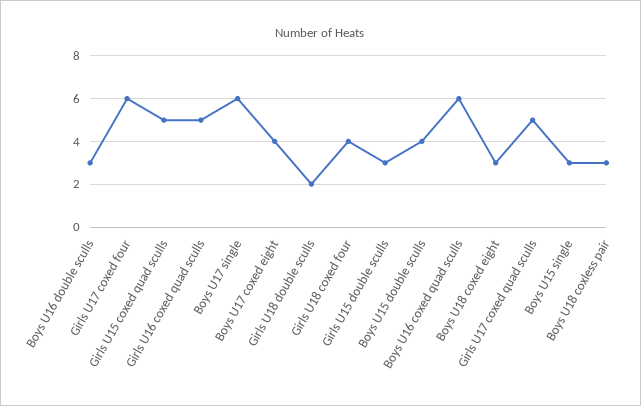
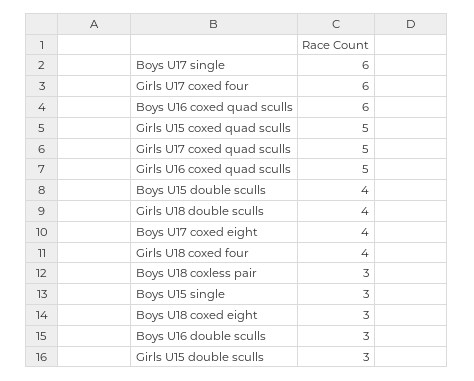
Girls U18 double sculls: 2 -> 4

